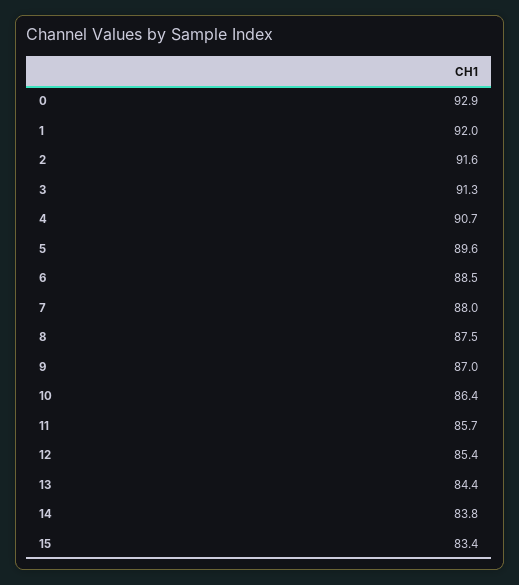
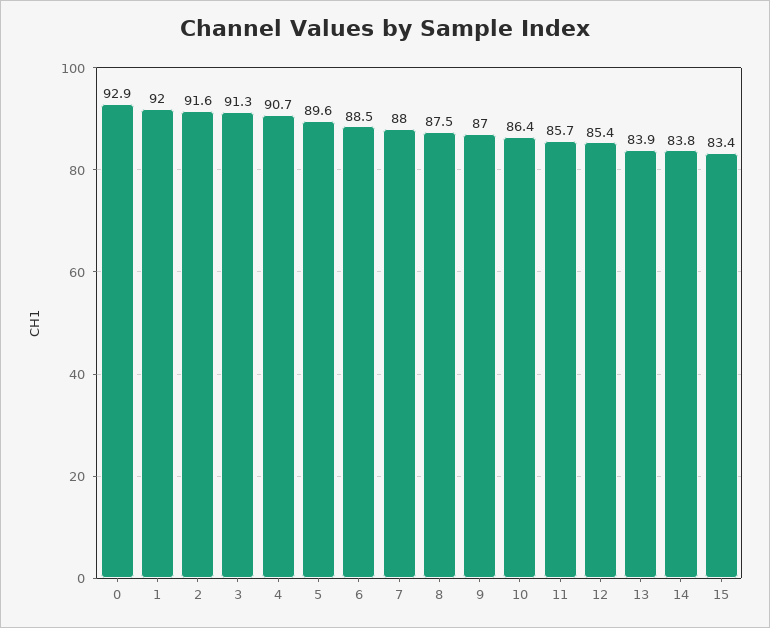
13: 84.4 -> 83.9

